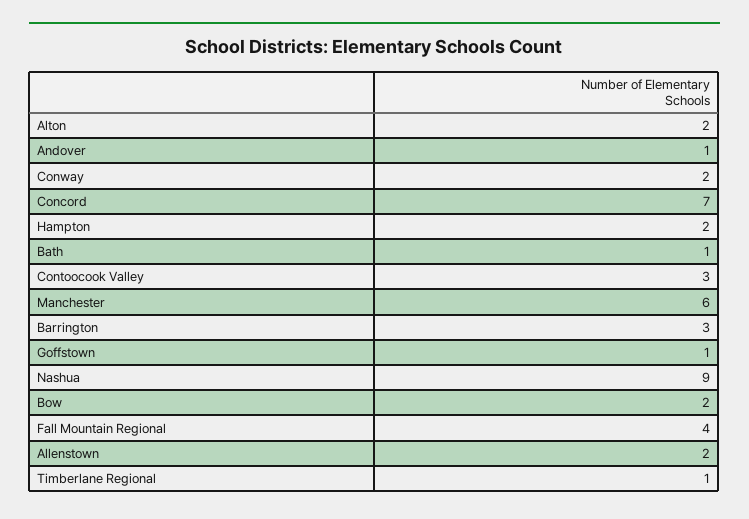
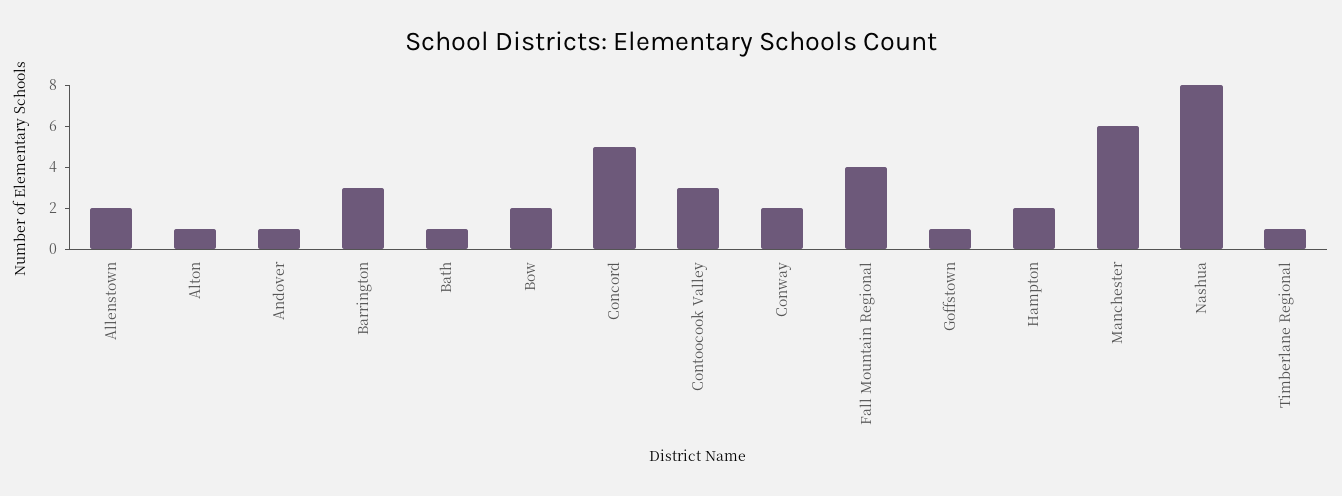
Alton: 2 -> 1
Concord: 7 -> 5
Nashua: 9 -> 8

